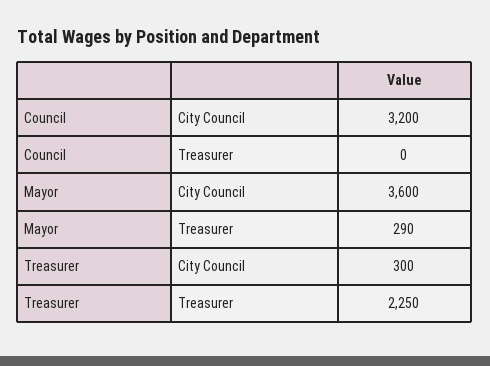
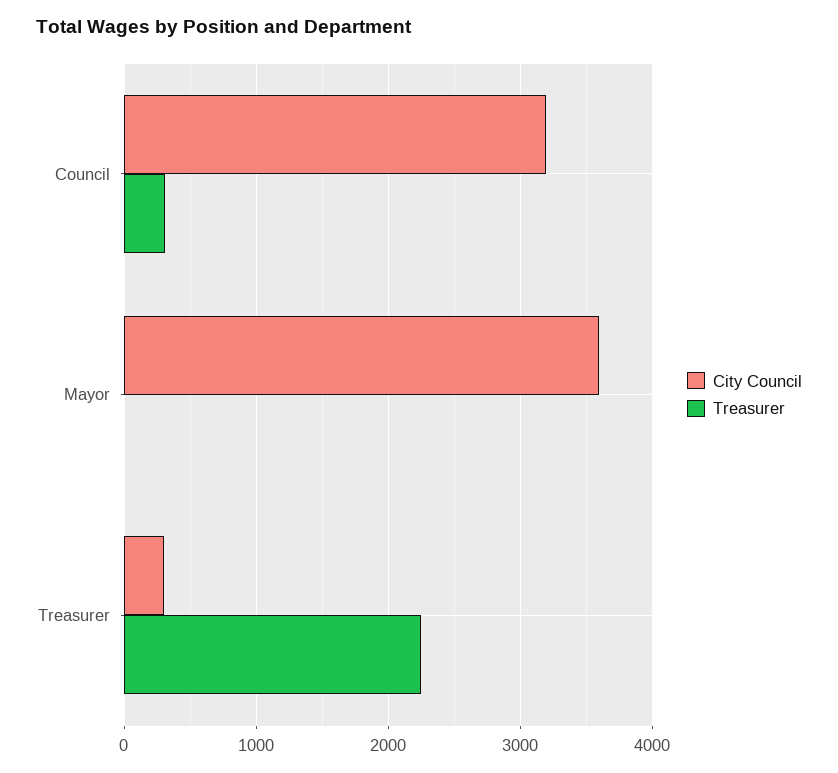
Treasurer, Council: 0 -> 300
Treasurer, Mayor: 290 -> 0

